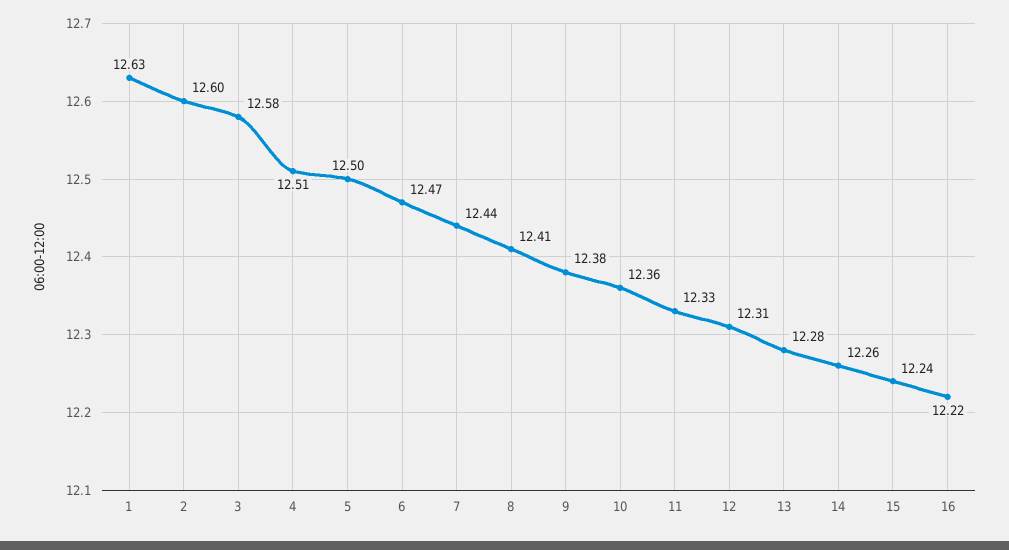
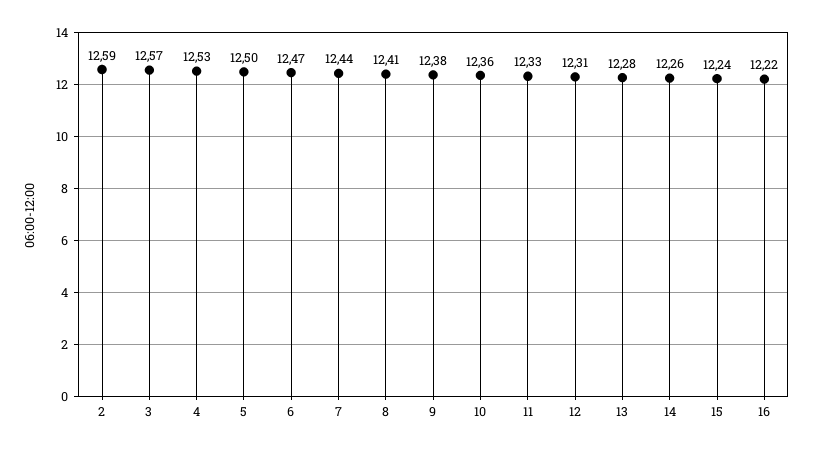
1: 12.63 -> none
2: 12.6 -> 12.59
3: 12.58 -> 12.57
4: 12.51 -> 12.53

